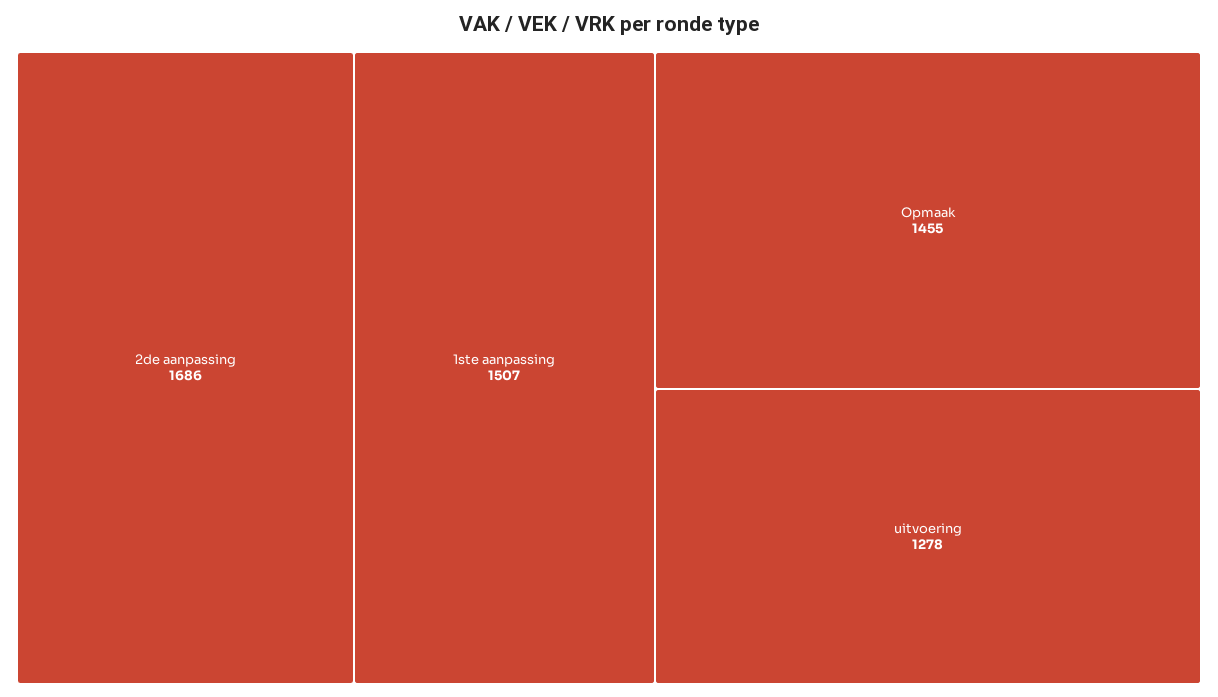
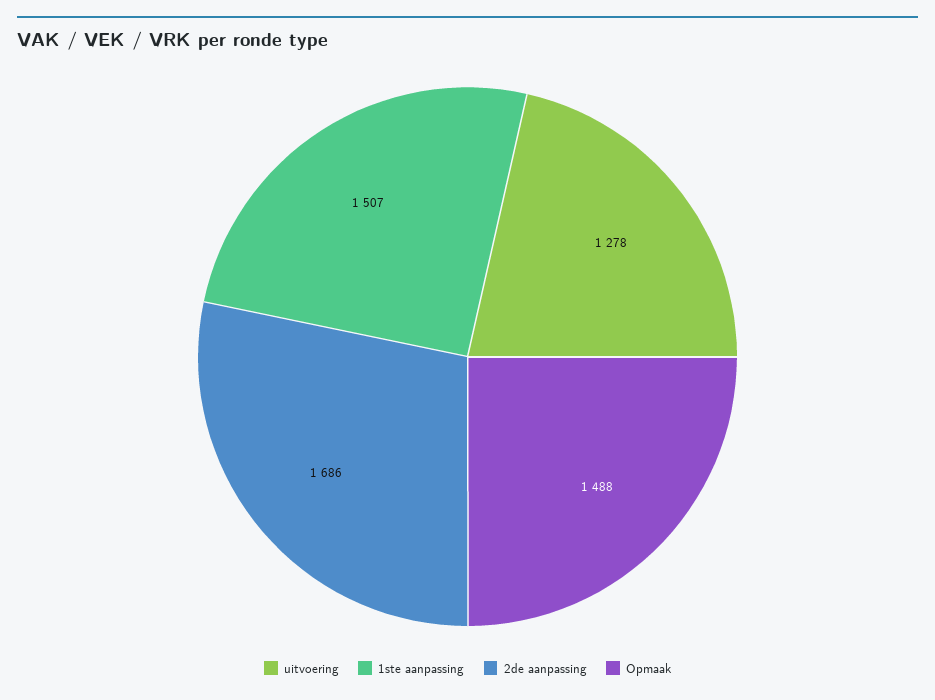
Opmaak: 1455 -> 1488

